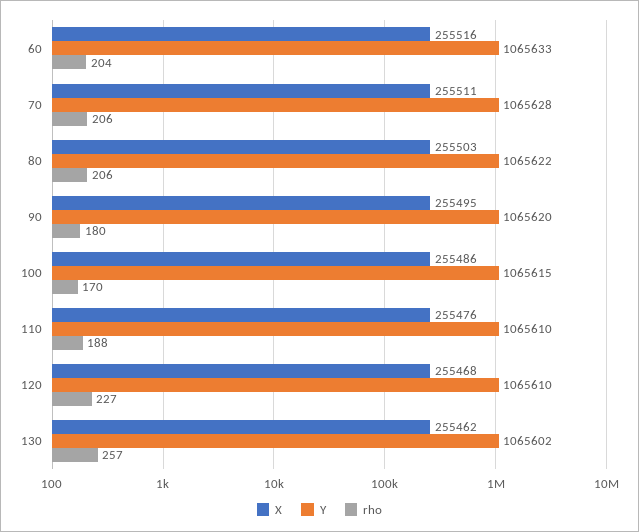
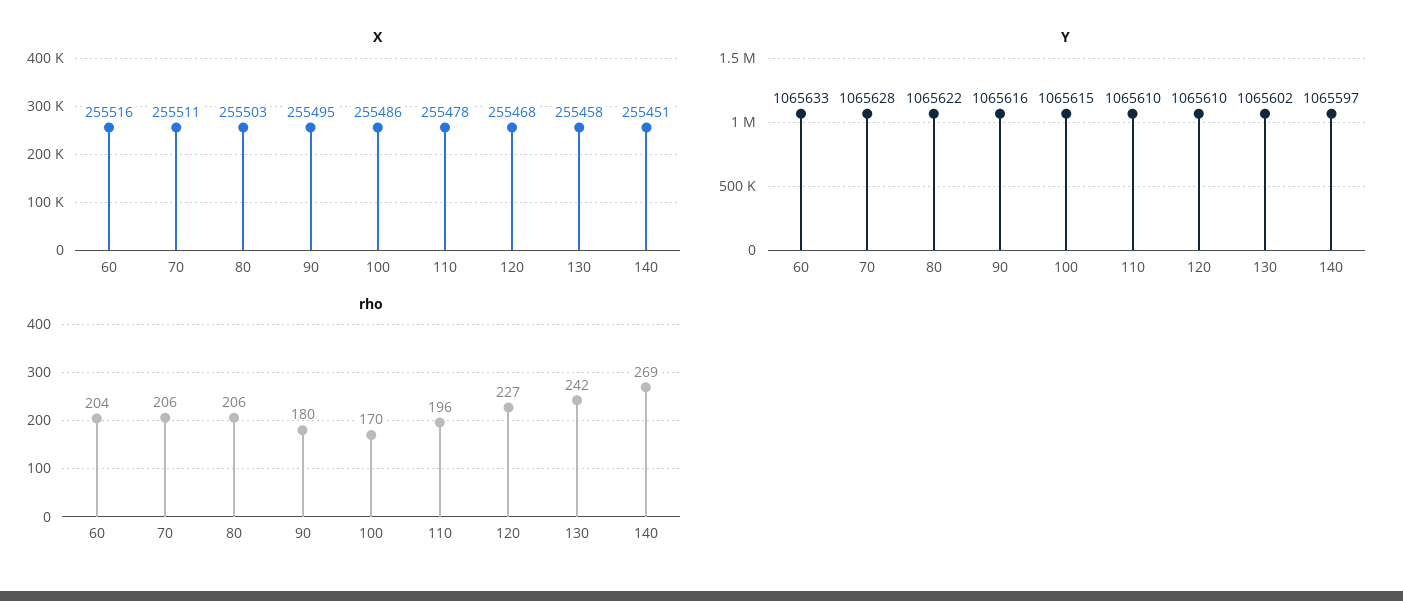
Y, 90: 1065620 -> 1065616
X, 110: 255476 -> 255478
rho, 110: 188 -> 196
X, 130: 255462 -> 255458
rho, 130: 257 -> 242
X, 140: none -> 255451
Y, 140: none -> 1065597
rho, 140: none -> 269

